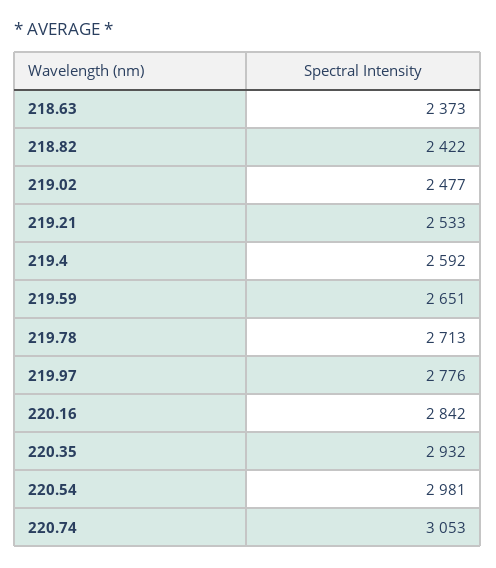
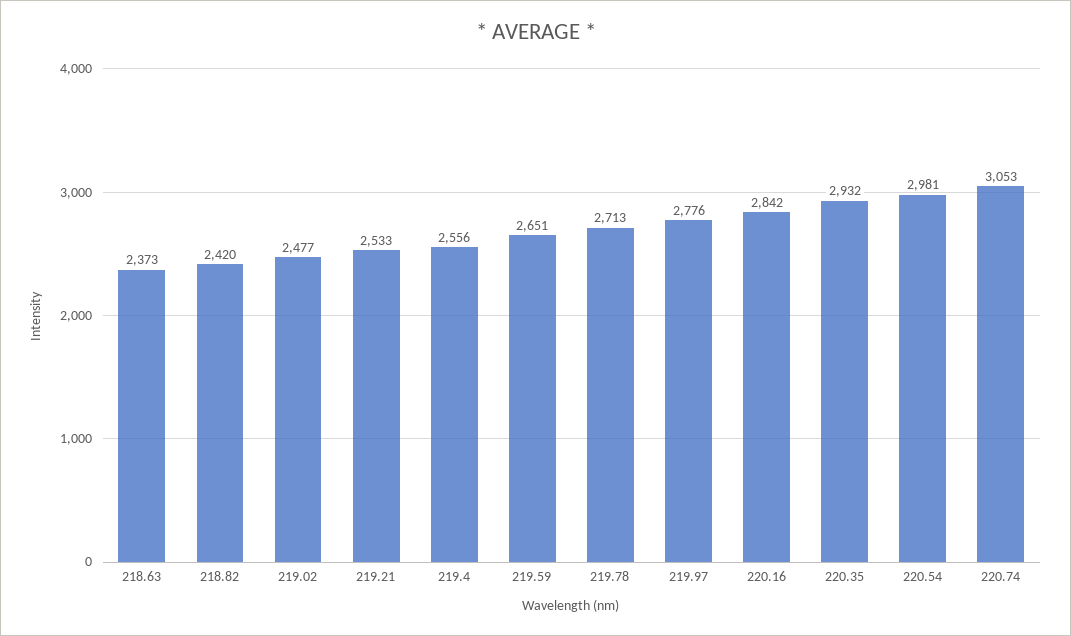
218.82: 2422 -> 2420
219.4: 2592 -> 2556

